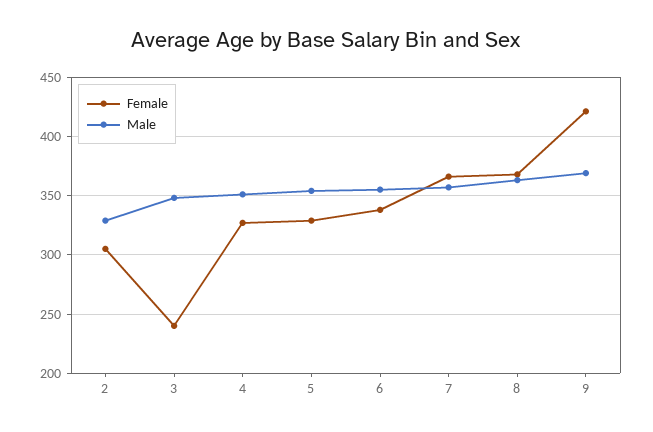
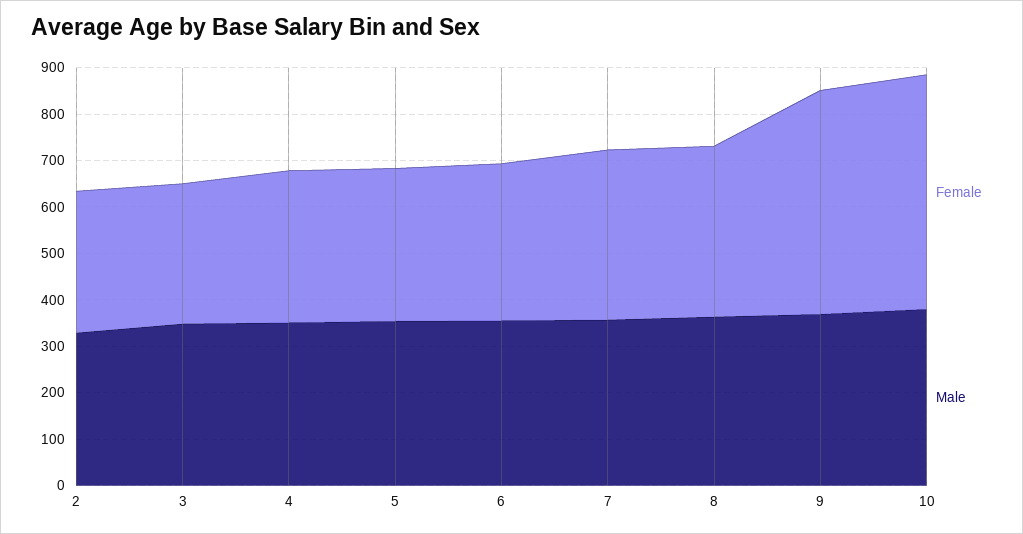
Female, 3: 240 -> 300
Female, 9: 420 -> 480
Female, 10: none -> 500
Male, 10: none -> 380

